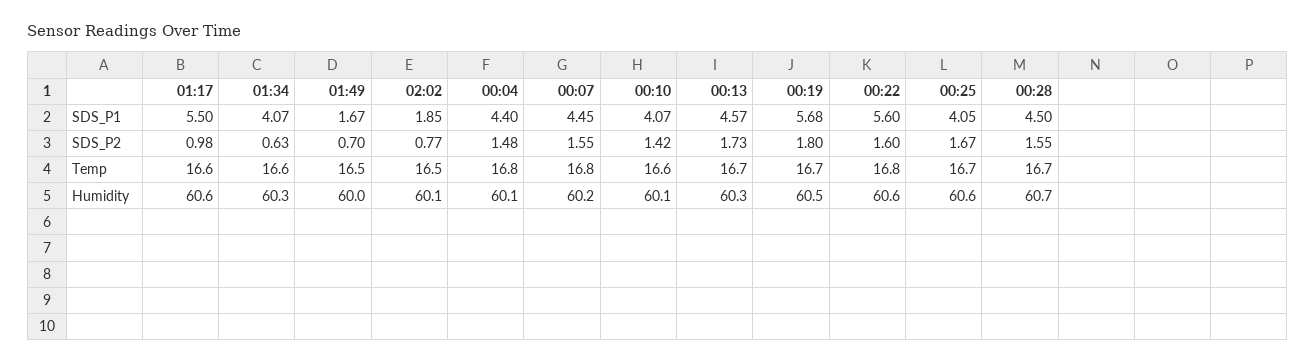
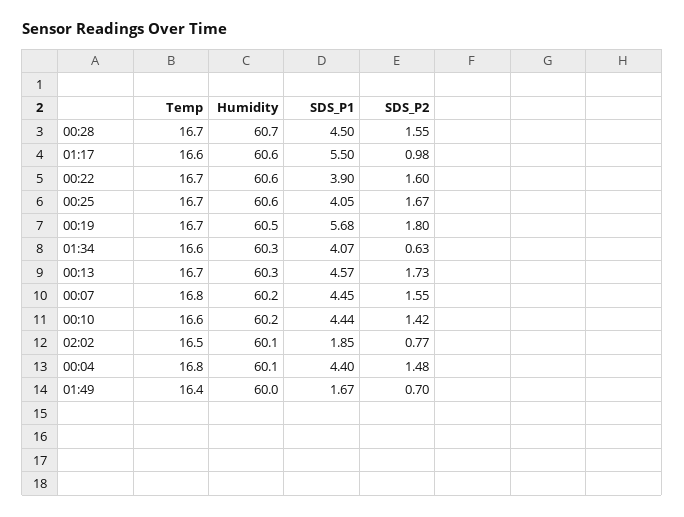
00:10, SDS_P1: 4.07 -> 4.44
00:22, SDS_P1: 5.6 -> 3.9
01:49, Temp: 16.5 -> 16.4
00:22, Temp: 16.8 -> 16.7
00:10, Humidity: 60.1 -> 60.2

